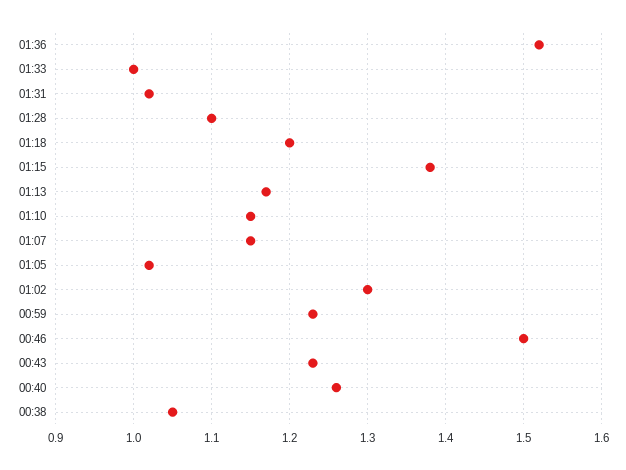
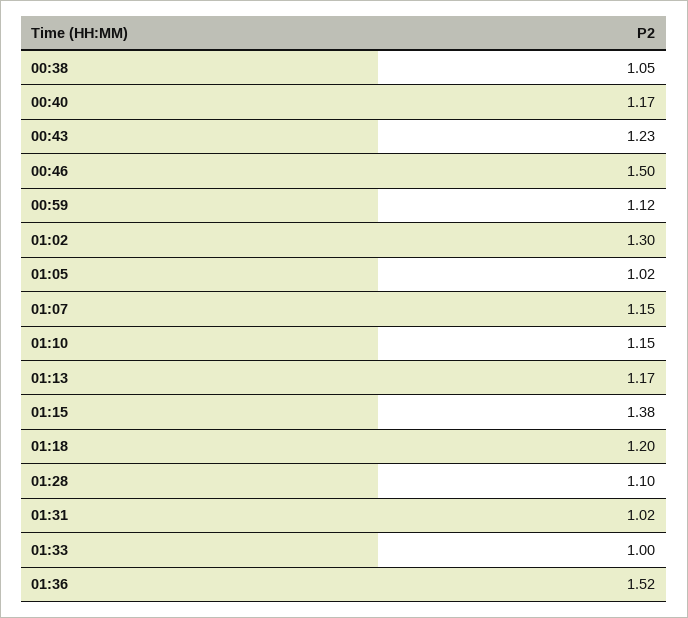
00:59: 1.23 -> 1.12
00:40: 1.26 -> 1.17

